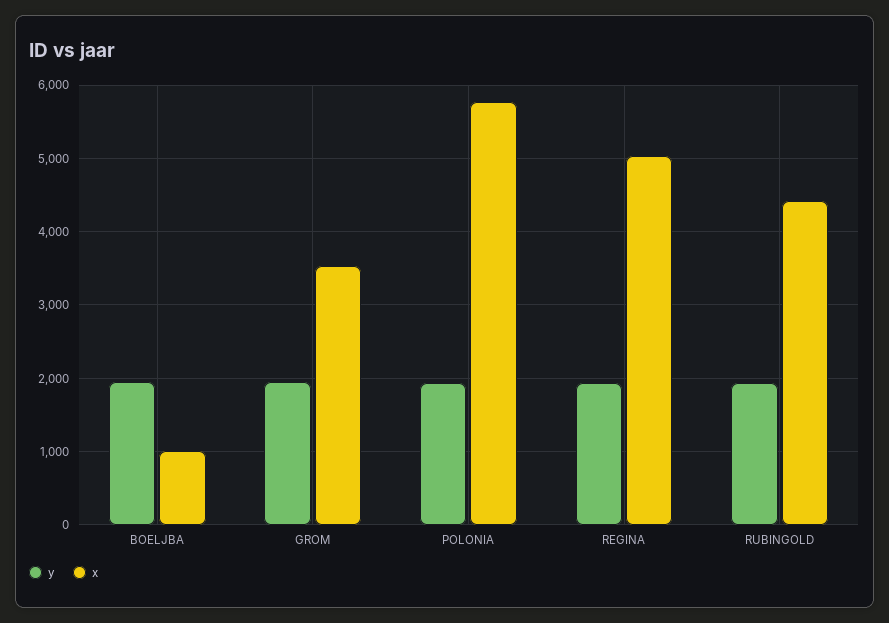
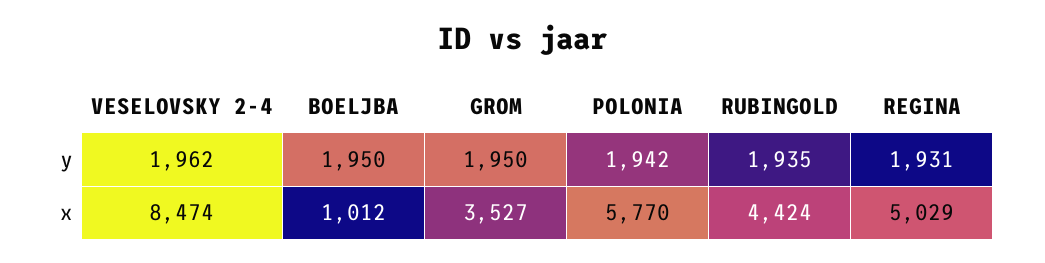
y, VESELOVSKY 2-4: none -> 1962
x, VESELOVSKY 2-4: none -> 8474

